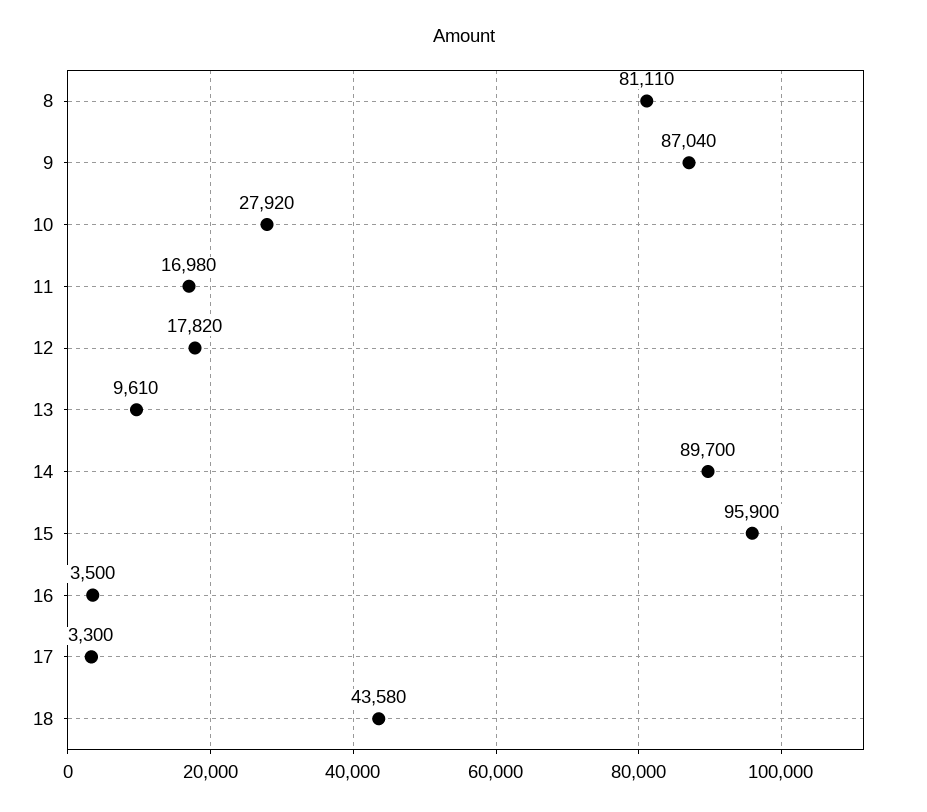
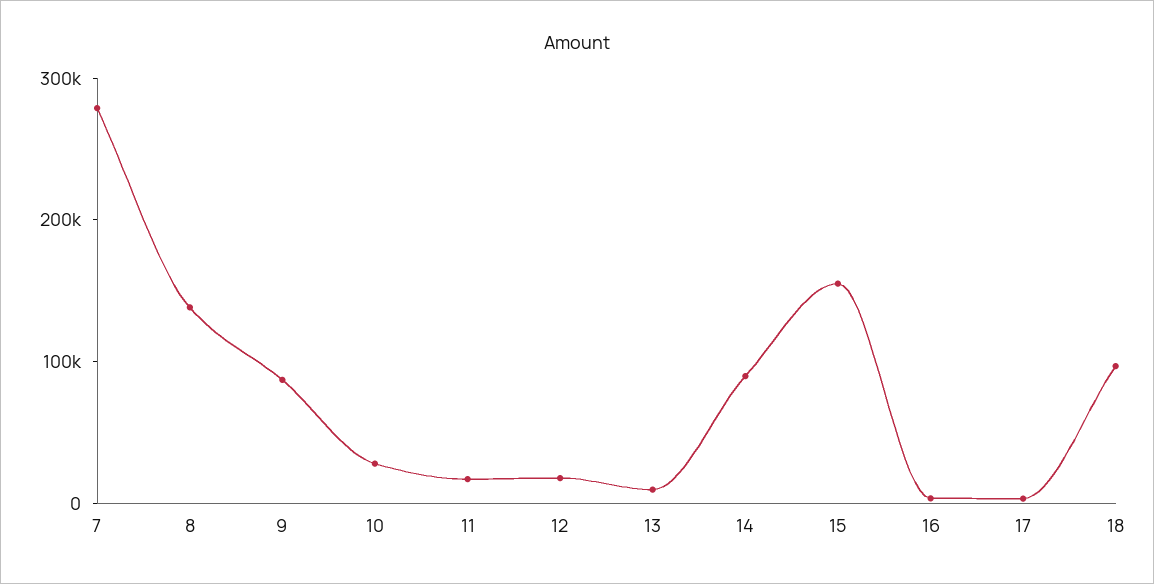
8: 81110 -> 140000
15: 95900 -> 160000
18: 43580 -> 100000
7: none -> 280000

